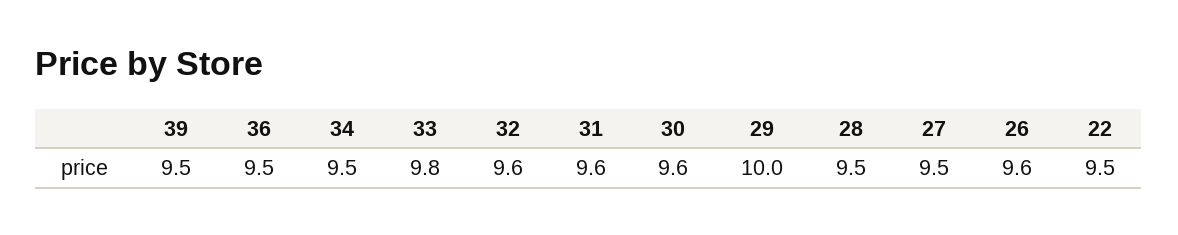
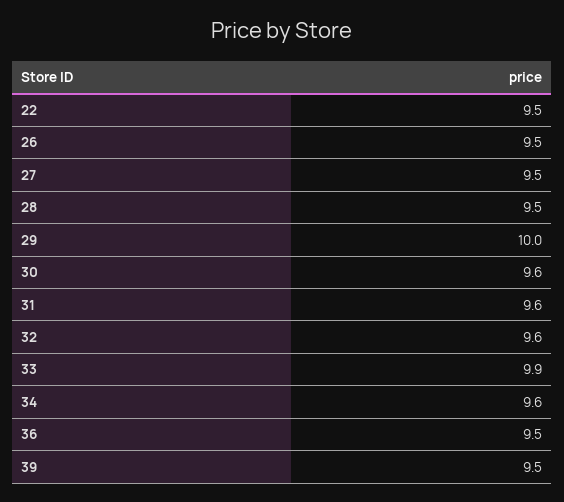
34: 9.5 -> 9.6
33: 9.8 -> 9.9
26: 9.6 -> 9.5

